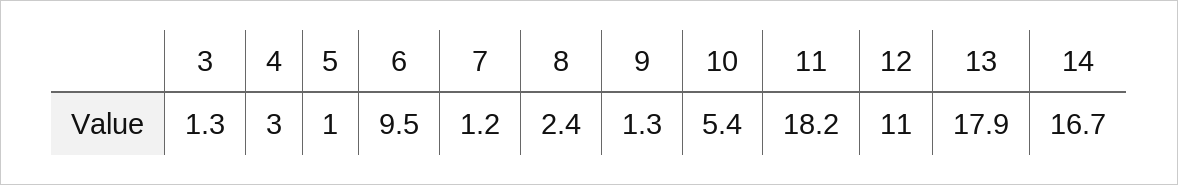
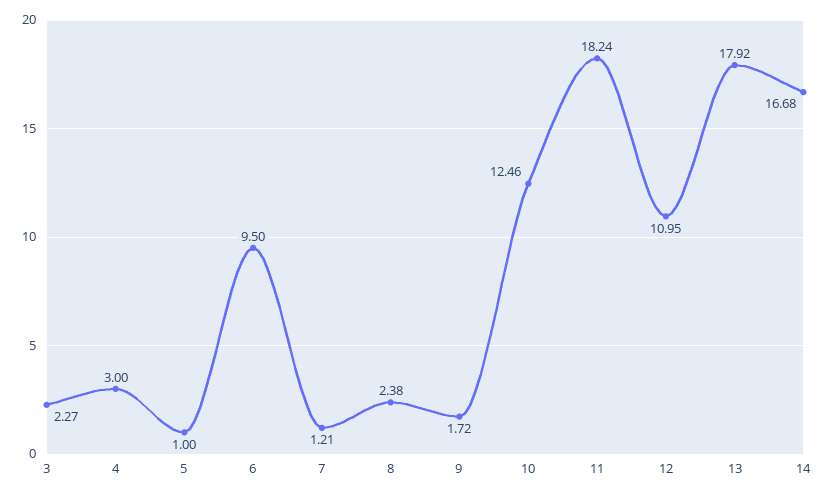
3: 1.3 -> 2.27
9: 1.3 -> 1.72
10: 5.4 -> 12.46

